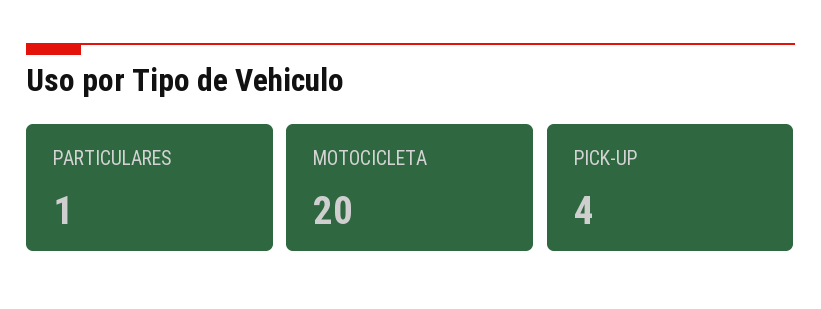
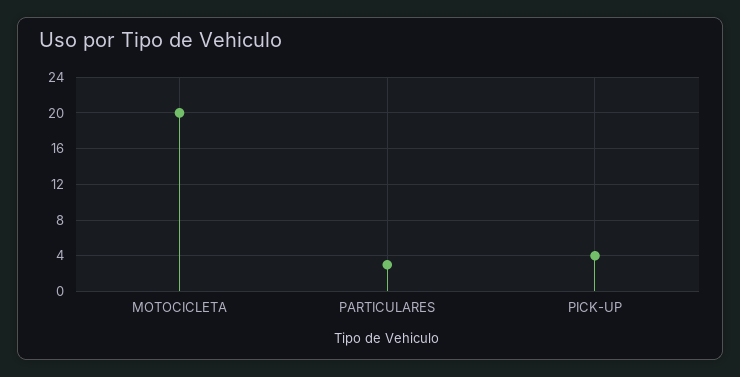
PARTICULARES: 1 -> 3

